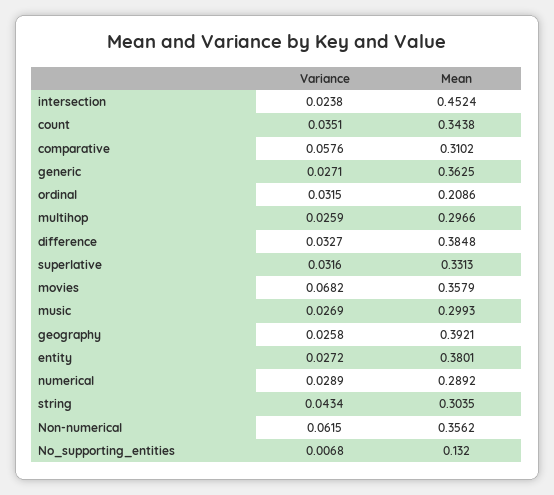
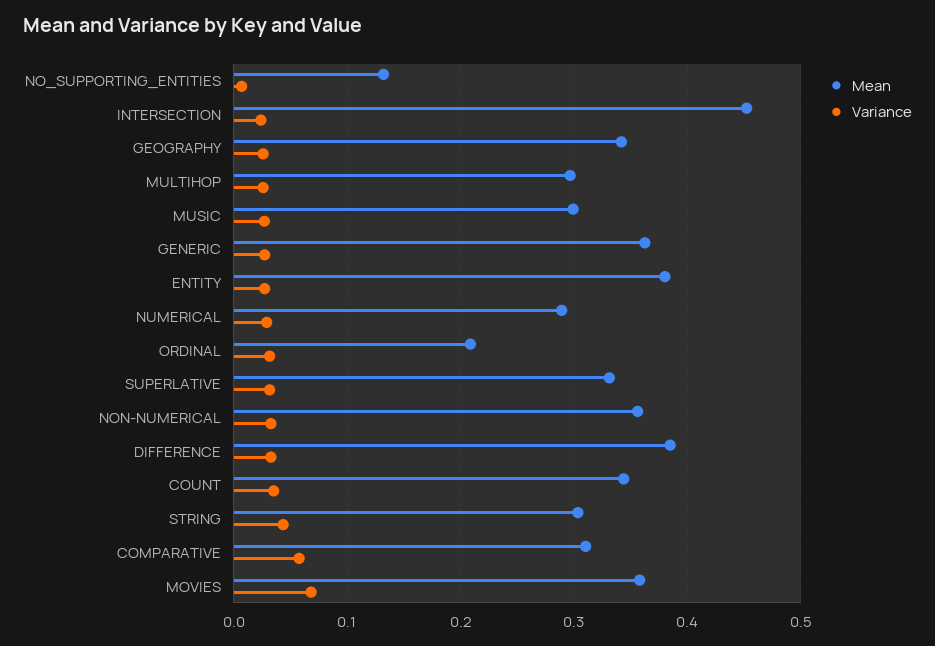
Mean, geography: 0.3921 -> 0.34
Variance, Non-numerical: 0.0615 -> 0.03

